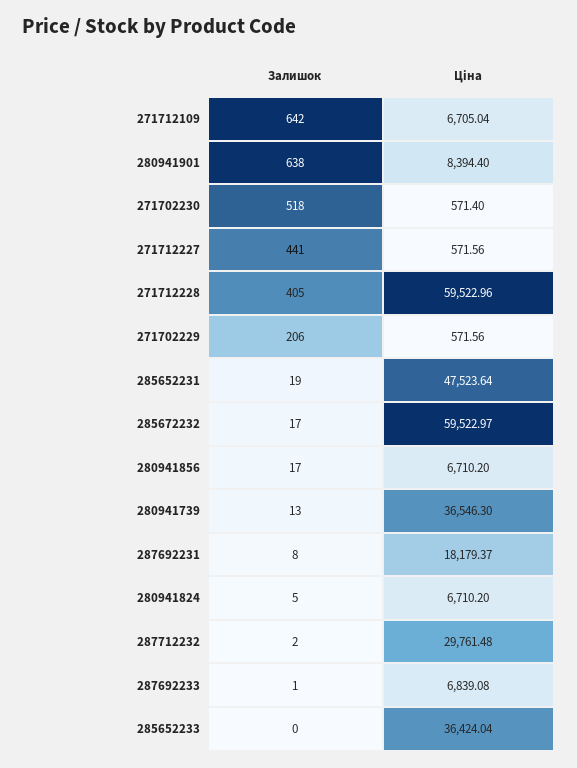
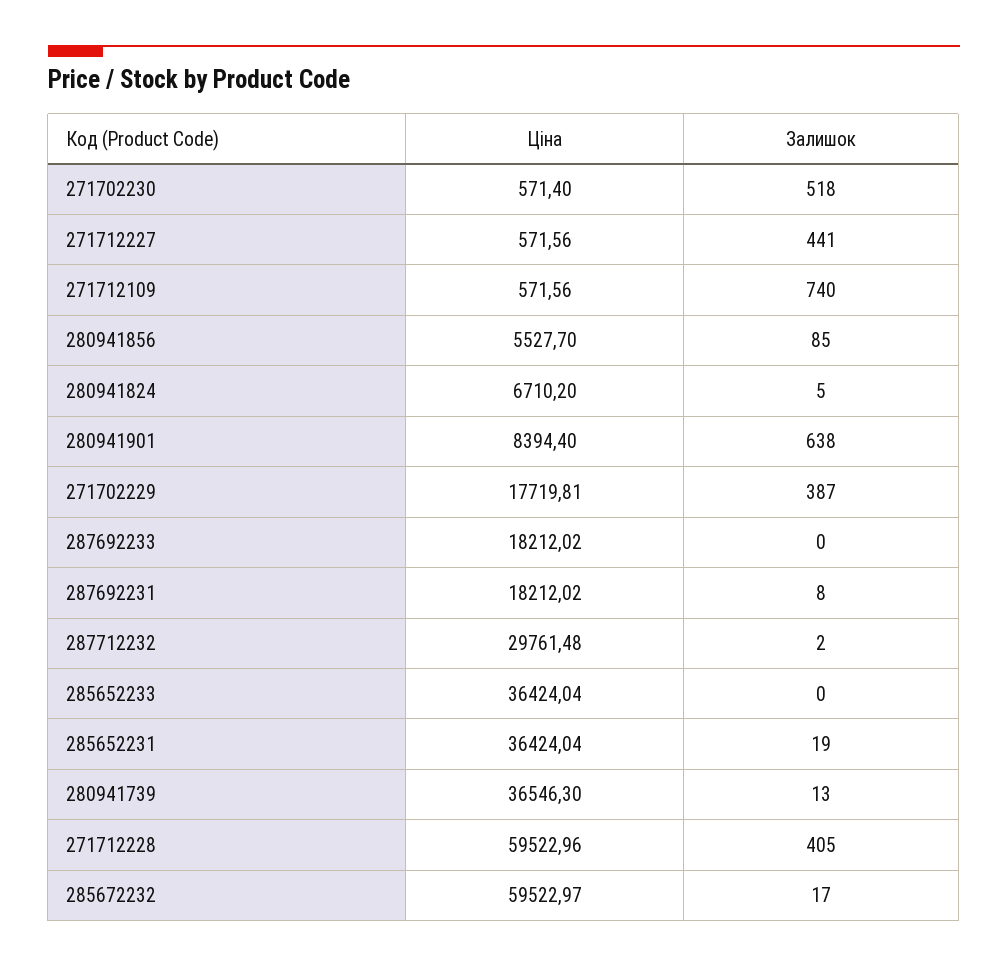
Залишок, 271712109: 642 -> 740
Ціна, 271712109: 6705.04 -> 571.56
Залишок, 271702229: 206 -> 387
Ціна, 271702229: 571.56 -> 17719.81
Ціна, 285652231: 47523.64 -> 36424.04
Залишок, 280941856: 17 -> 85
Ціна, 280941856: 6710.2 -> 5527.7
Ціна, 287692231: 18179.37 -> 18212.02
Залишок, 287692233: 1 -> 0
Ціна, 287692233: 6839.08 -> 18212.02

